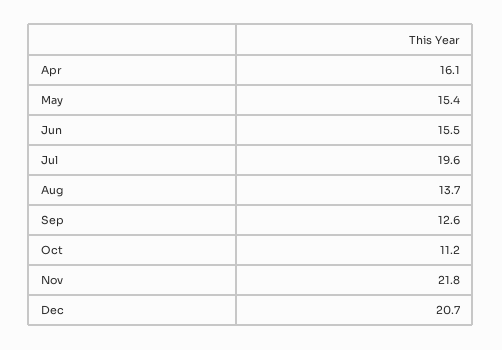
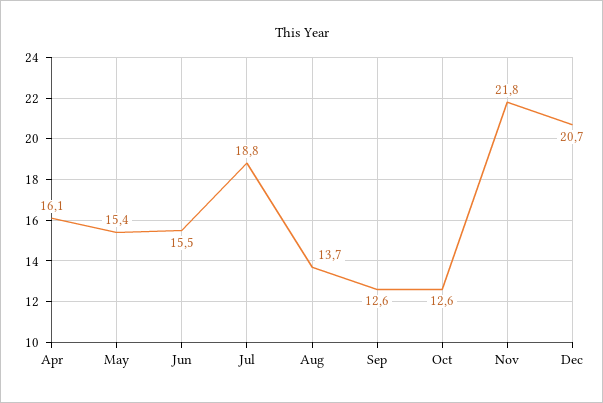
Jul: 19.6 -> 18.8
Oct: 11.2 -> 12.6

